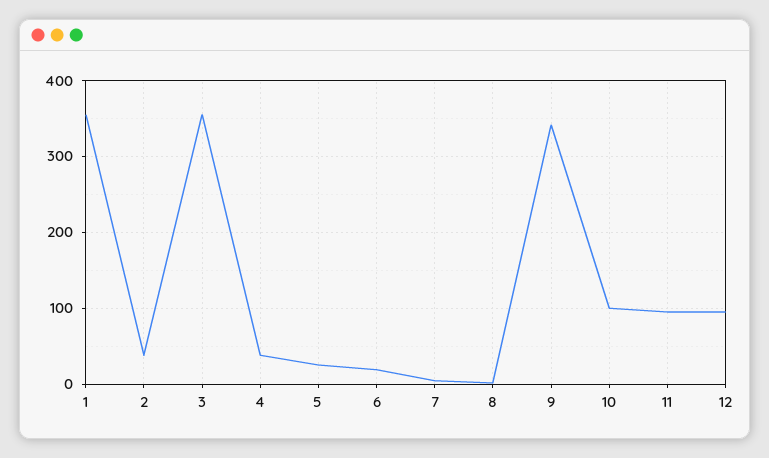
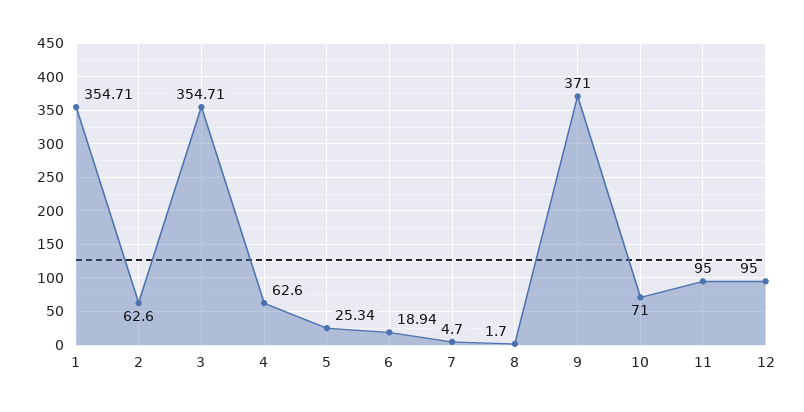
2: 40 -> 62.6
4: 40 -> 62.6
9: 340 -> 371
10: 100 -> 71

